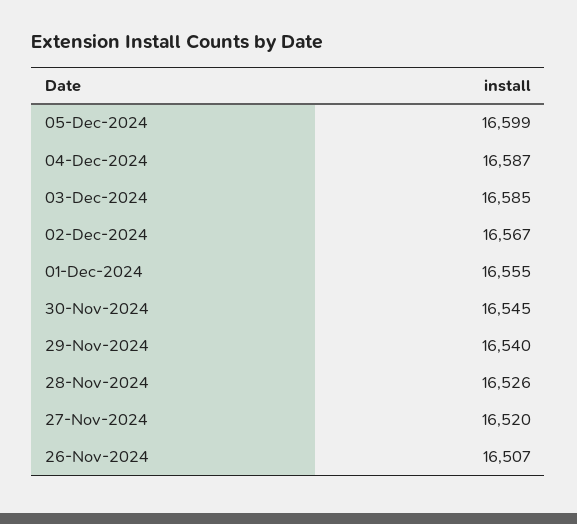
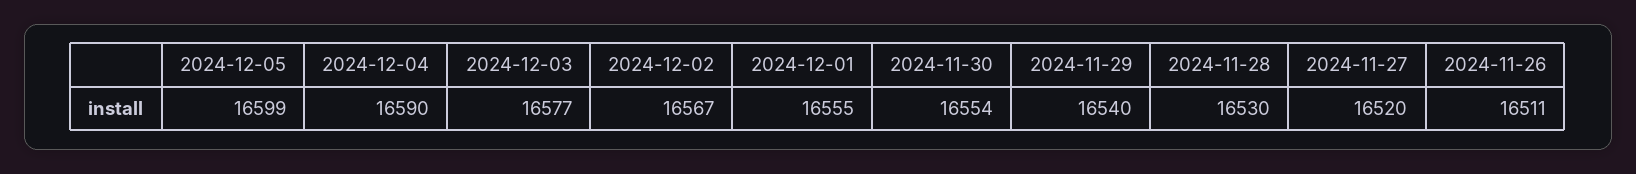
04-Dec-2024: 16587 -> 16590
03-Dec-2024: 16585 -> 16577
30-Nov-2024: 16545 -> 16554
28-Nov-2024: 16526 -> 16530
26-Nov-2024: 16507 -> 16511

